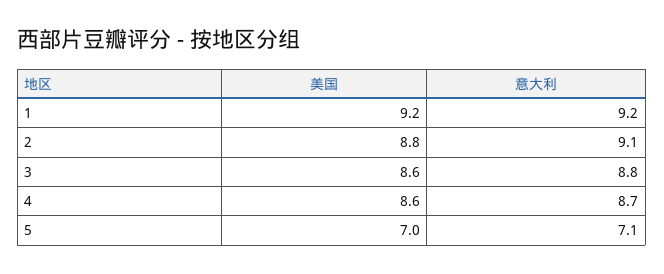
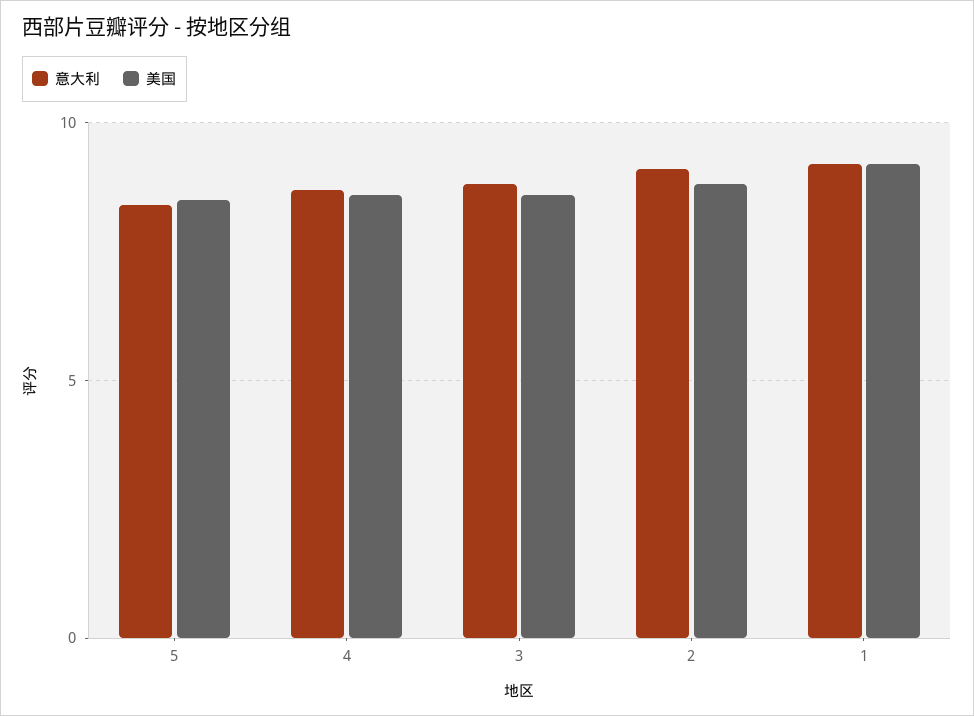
美国, 5: 7 -> 8.5
意大利, 5: 7.1 -> 8.5

